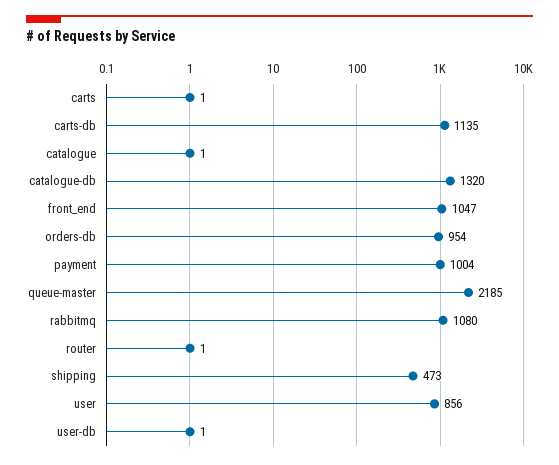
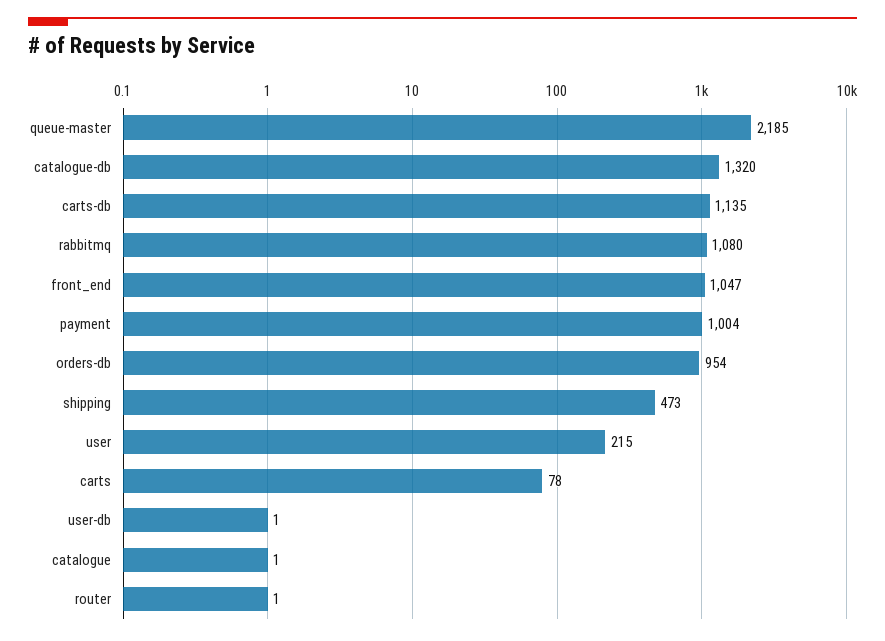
carts: 1 -> 78
user: 856 -> 215

